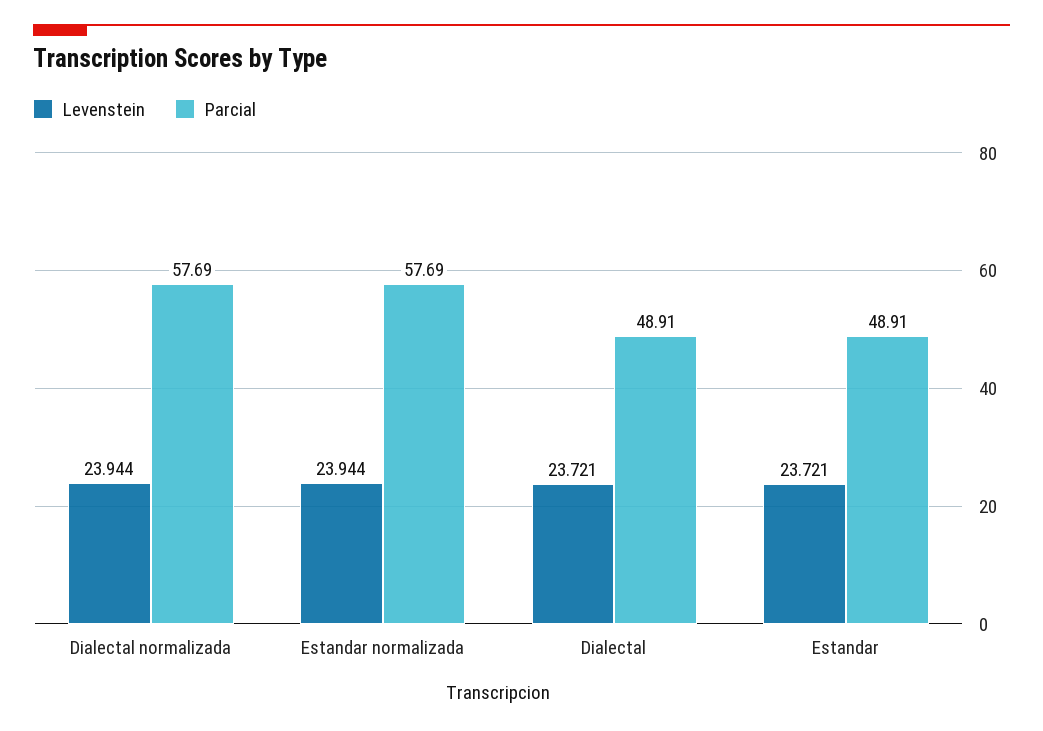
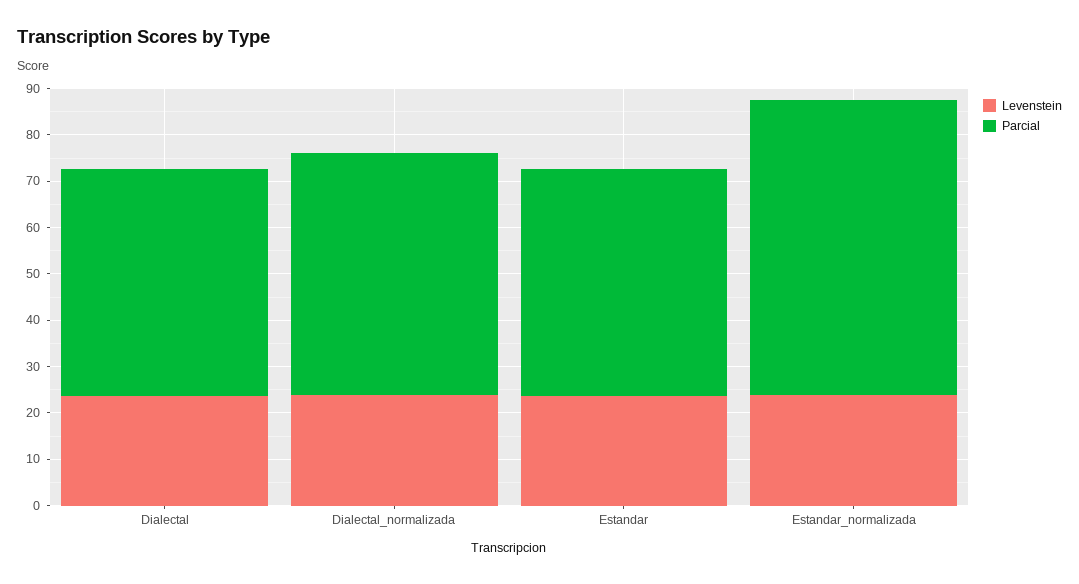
Parcial, Dialectal normalizada: 57.69 -> 52
Parcial, Estandar normalizada: 57.69 -> 64

